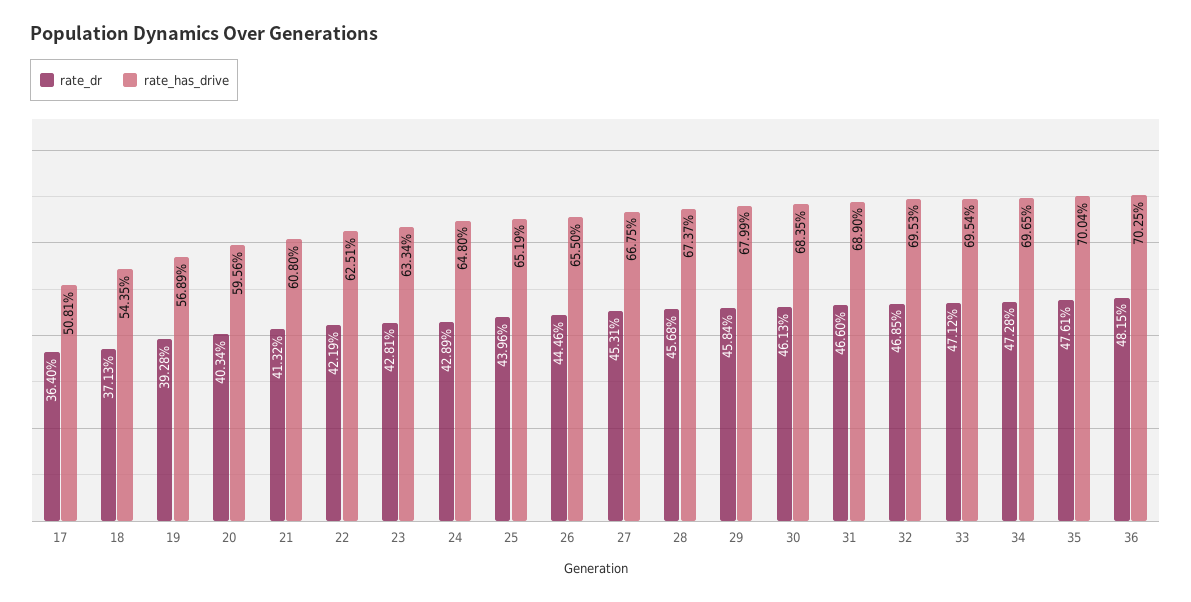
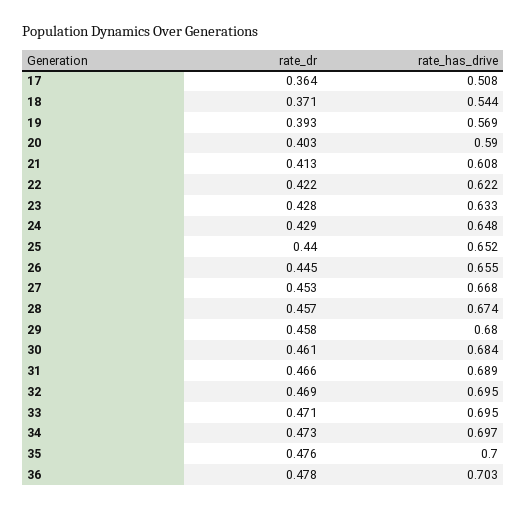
rate_has_drive, 20: 0.5956 -> 0.59
rate_has_drive, 22: 0.6251 -> 0.622
rate_dr, 36: 0.4815 -> 0.478

